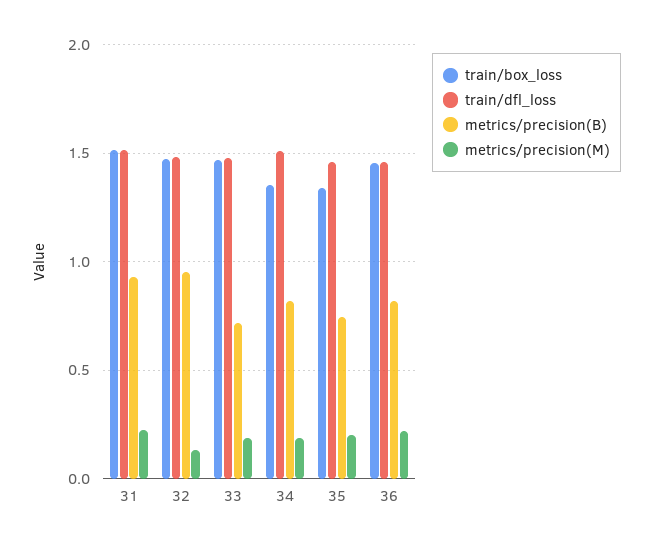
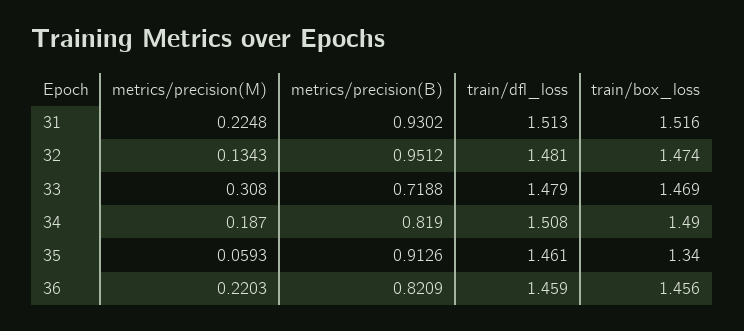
metrics/precision(M), 33: 0.2 -> 0.308
train/box_loss, 34: 1.35 -> 1.49
metrics/precision(B), 35: 0.75 -> 0.9126
metrics/precision(M), 35: 0.2 -> 0.0593

